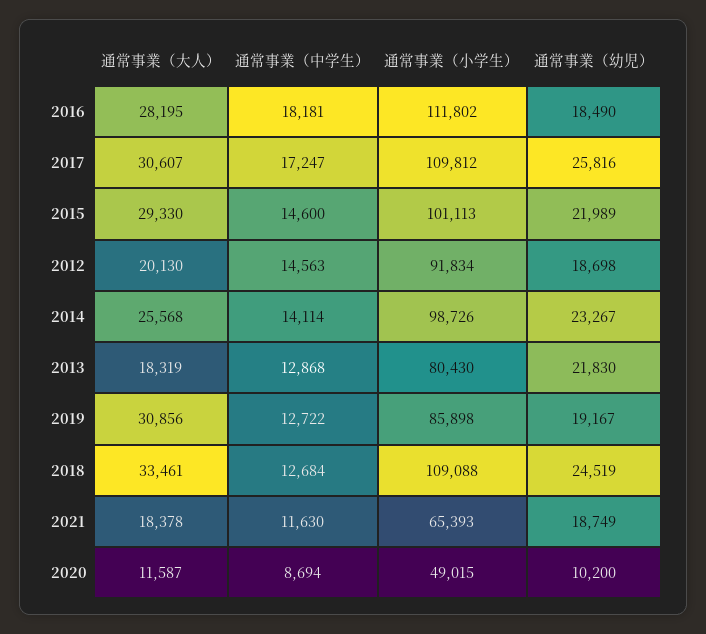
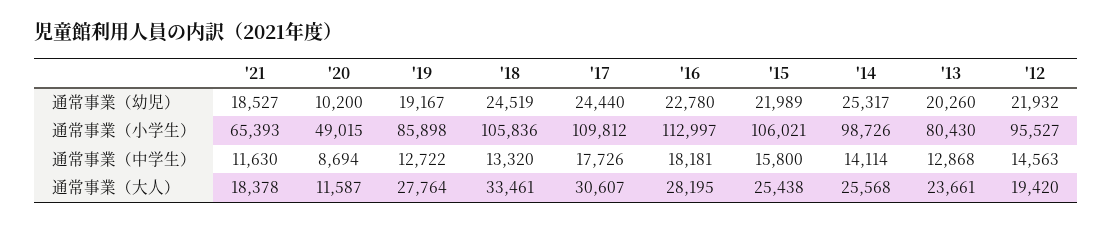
通常事業（小学生）, 2016: 111802 -> 112997
通常事業（幼児）, 2016: 18490 -> 22780
通常事業（中学生）, 2017: 17247 -> 17726
通常事業（幼児）, 2017: 25816 -> 24440
通常事業（大人）, 2015: 29330 -> 25438
通常事業（中学生）, 2015: 14600 -> 15800
通常事業（小学生）, 2015: 101113 -> 106021
通常事業（大人）, 2012: 20130 -> 19420
通常事業（小学生）, 2012: 91834 -> 95527
通常事業（幼児）, 2012: 18698 -> 21932
通常事業（幼児）, 2014: 23267 -> 25317
通常事業（大人）, 2013: 18319 -> 23661
通常事業（幼児）, 2013: 21830 -> 20260
通常事業（大人）, 2019: 30856 -> 27764
通常事業（中学生）, 2018: 12684 -> 13320
通常事業（小学生）, 2018: 109088 -> 105836
通常事業（幼児）, 2021: 18749 -> 18527

